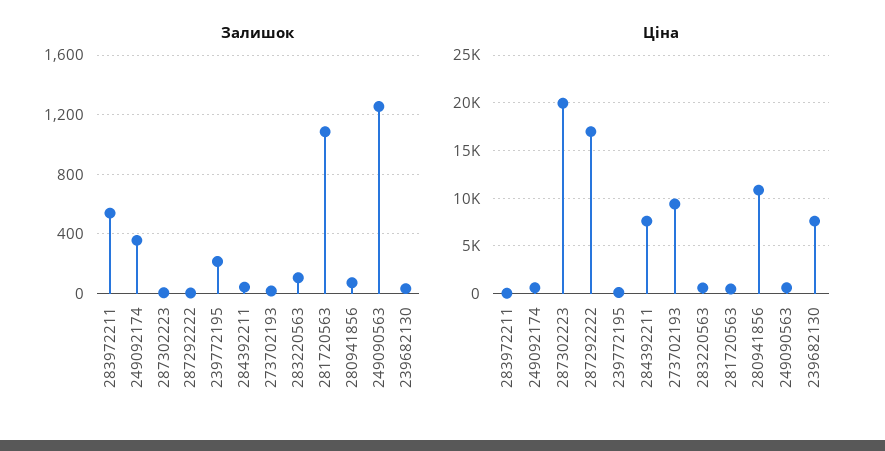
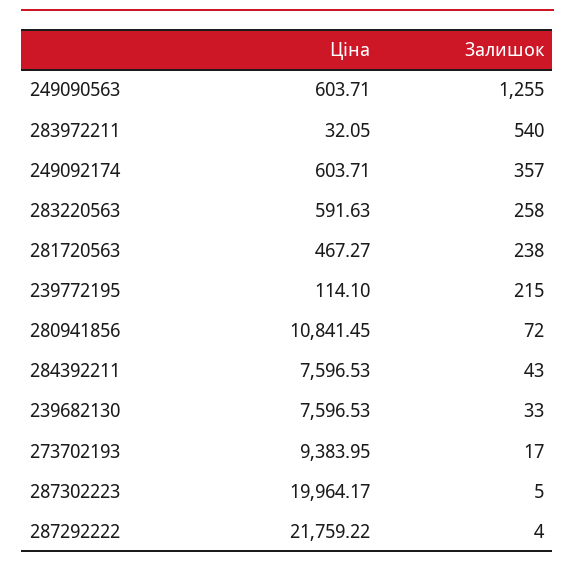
Залишок, 283220563: 100 -> 258
Залишок, 281720563: 1100 -> 238
Ціна, 287292222: 17000 -> 21759.22

